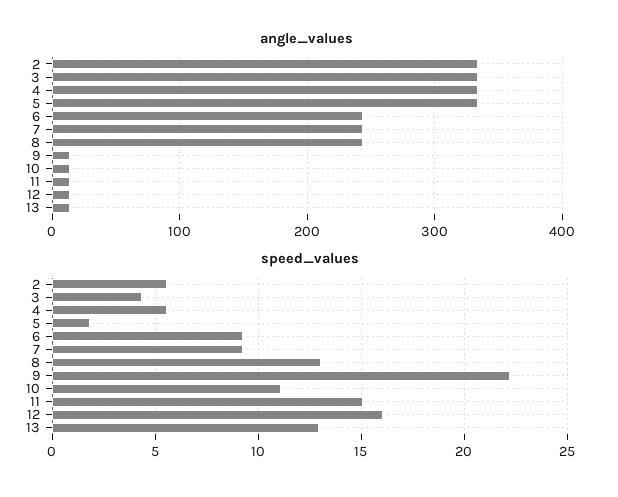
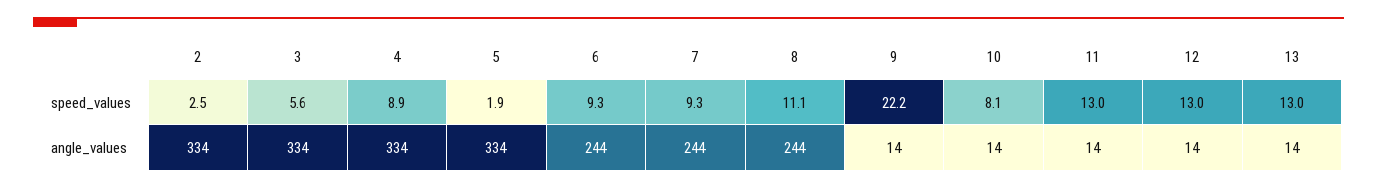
speed_values, 2: 5.5 -> 2.5
speed_values, 3: 4.5 -> 5.6
speed_values, 4: 5.5 -> 8.9
speed_values, 8: 13 -> 11.1
speed_values, 10: 11 -> 8.1
speed_values, 11: 15 -> 13
speed_values, 12: 16 -> 13

